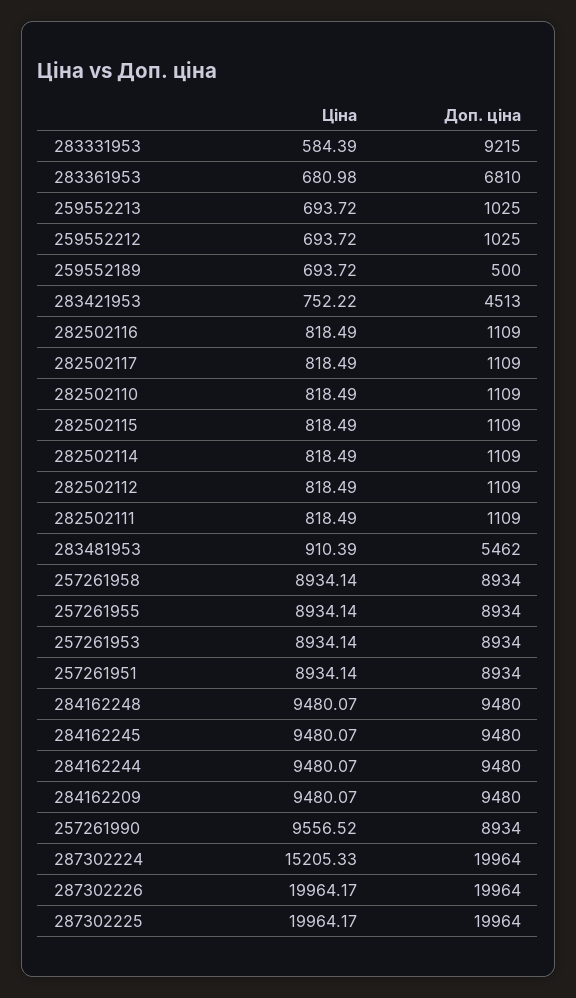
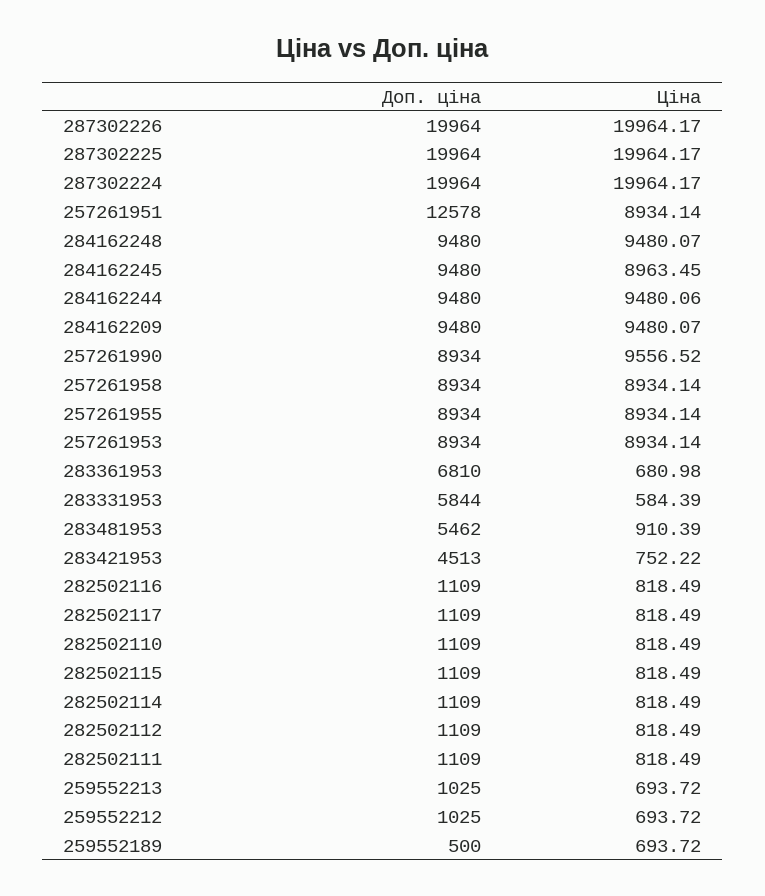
Доп. ціна, 283331953: 9215 -> 5844
Доп. ціна, 257261951: 8934 -> 12578
Ціна, 284162245: 9480.07 -> 8963.45
Ціна, 284162244: 9480.07 -> 9480.06
Ціна, 287302224: 15205.33 -> 19964.17

